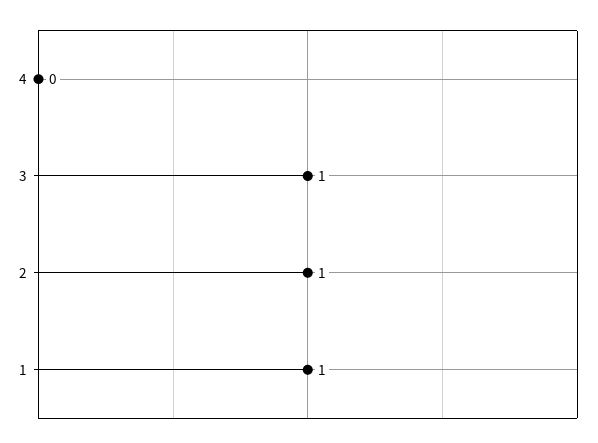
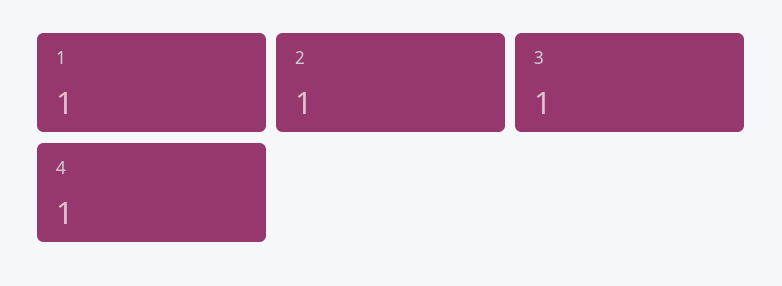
4: 0 -> 1

